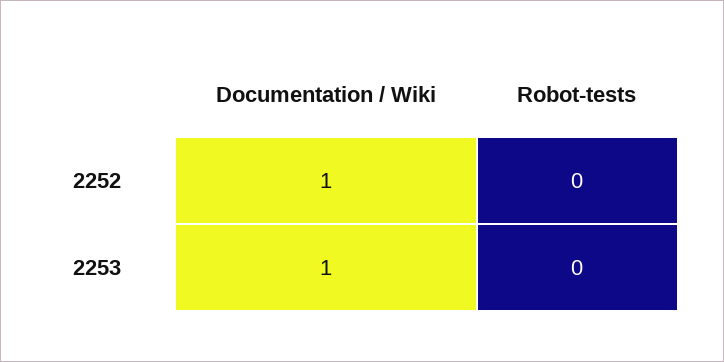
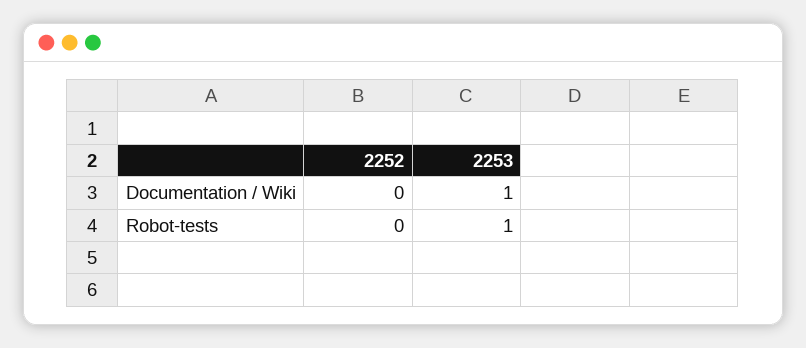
Documentation / Wiki, 2252: 1 -> 0
Robot-tests, 2253: 0 -> 1

